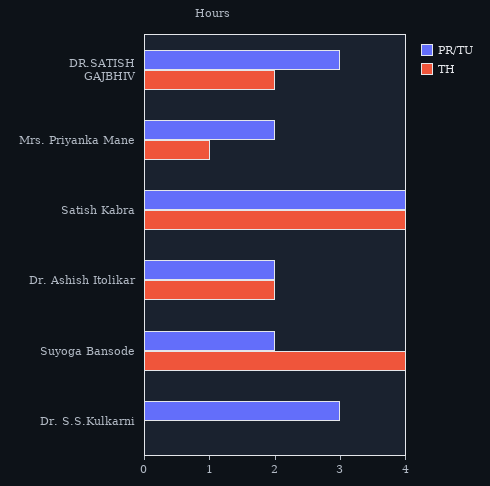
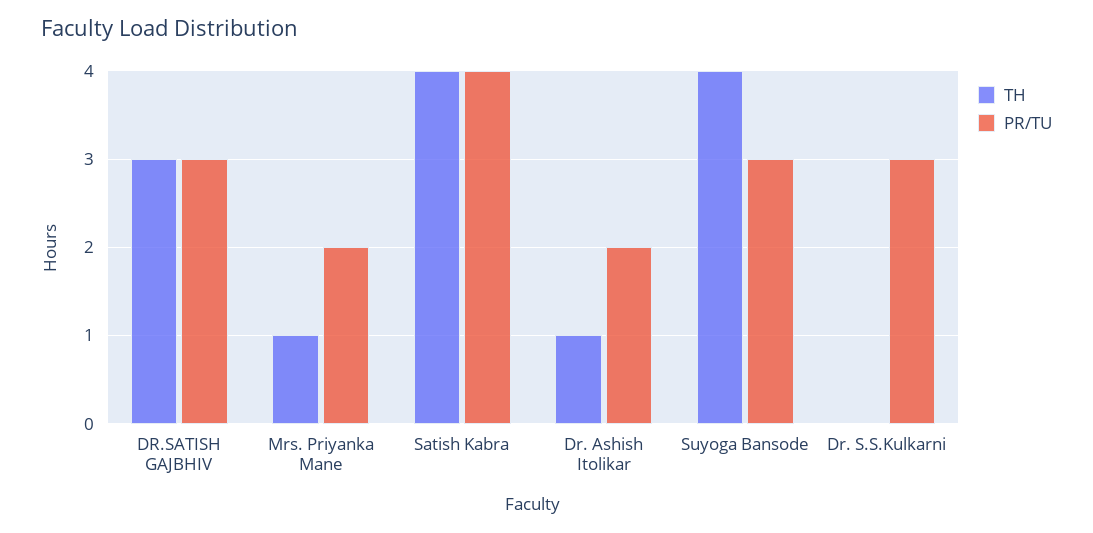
TH, DR.SATISH GAJBHIV: 2 -> 3
TH, Dr. Ashish Itolikar: 2 -> 1
PR/TU, Suyoga Bansode: 2 -> 3

